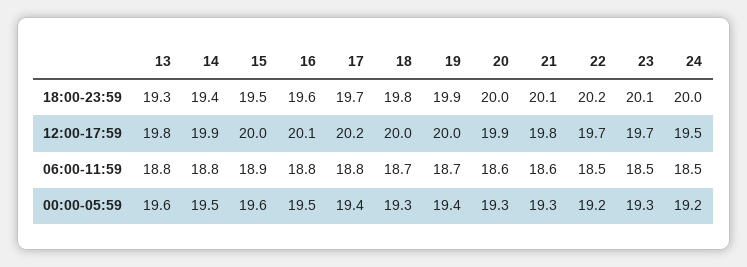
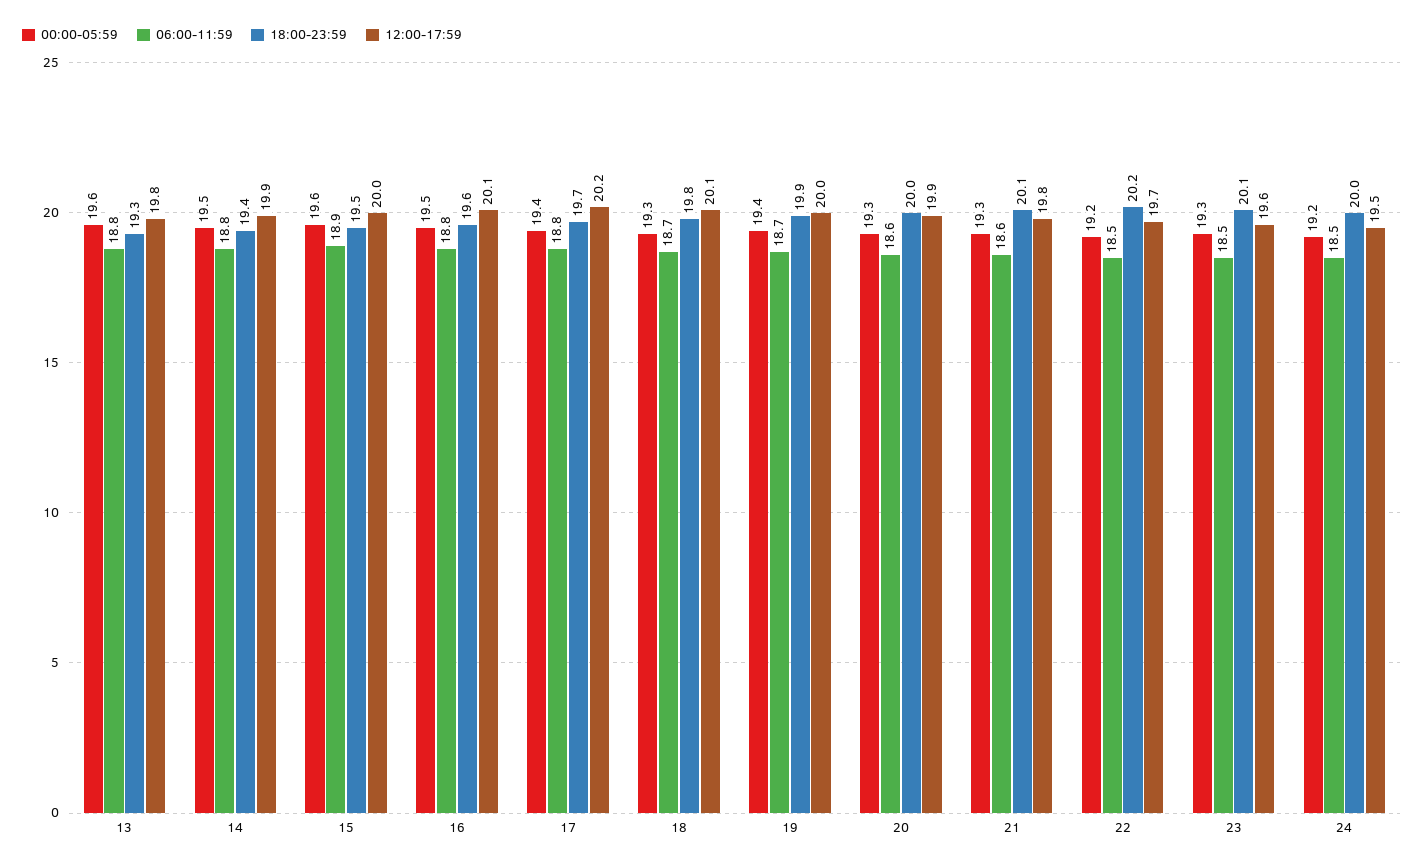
12:00-17:59, 18: 20 -> 20.1
12:00-17:59, 23: 19.7 -> 19.6

